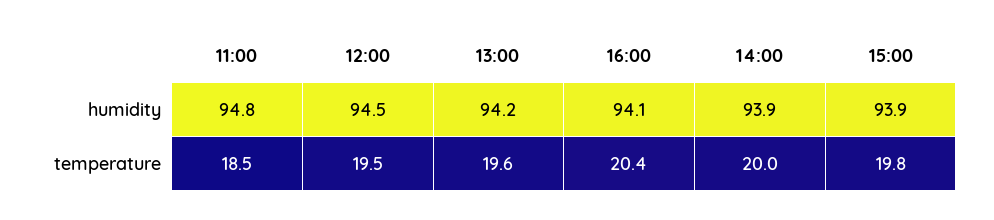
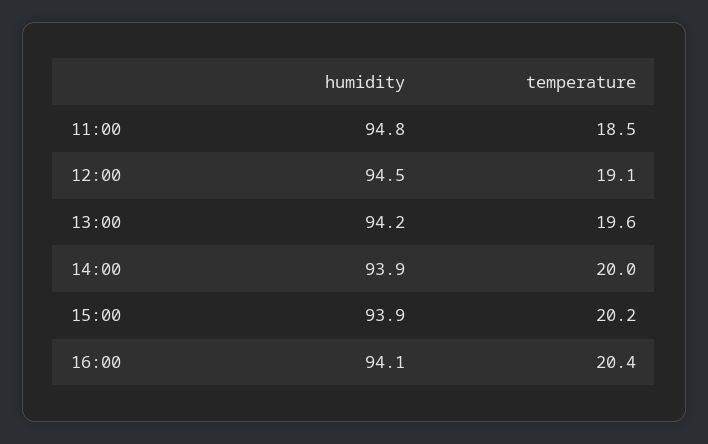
12:00, temperature: 19.5 -> 19.1
15:00, temperature: 19.8 -> 20.2

